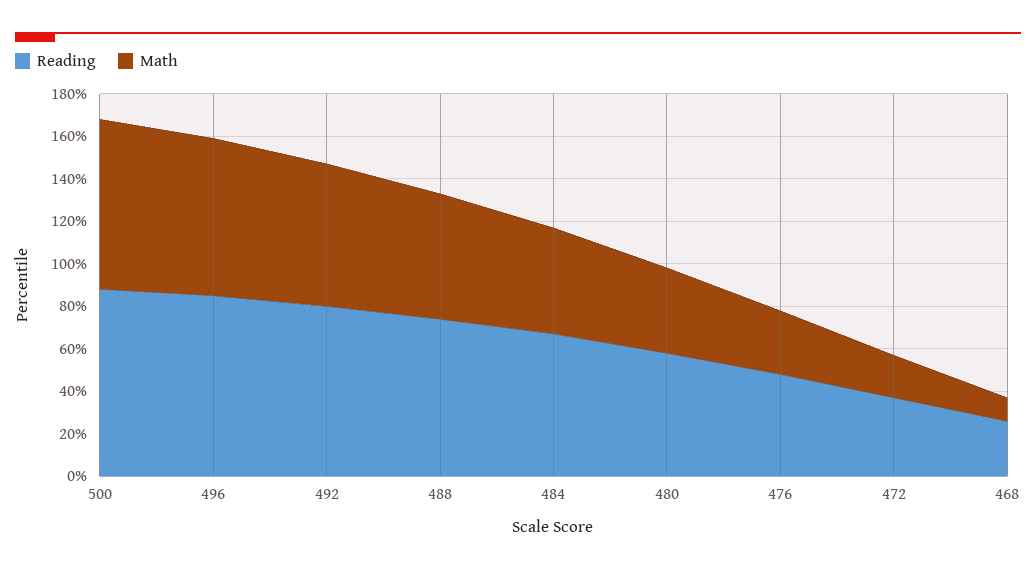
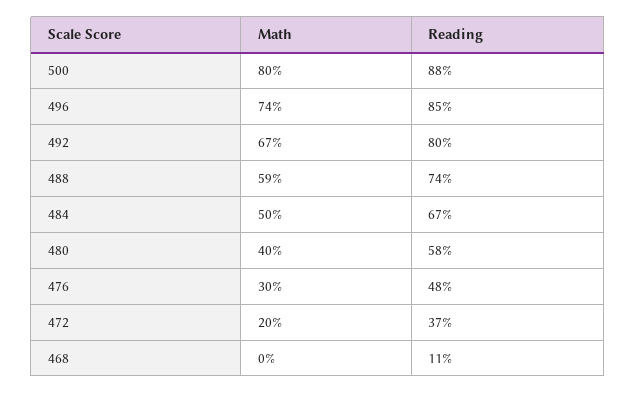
Reading, 468: 25 -> 11
Math, 468: 10 -> 0

